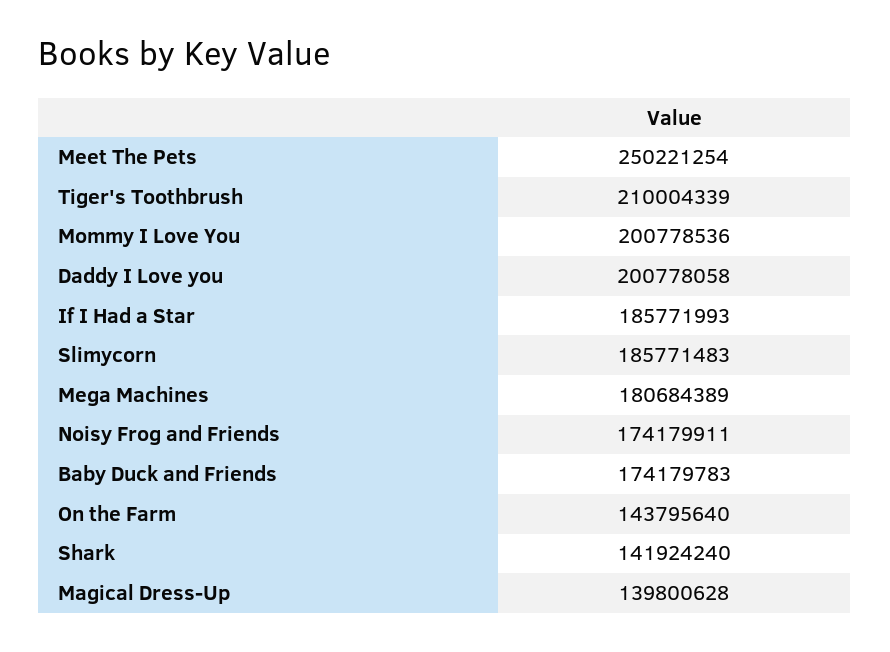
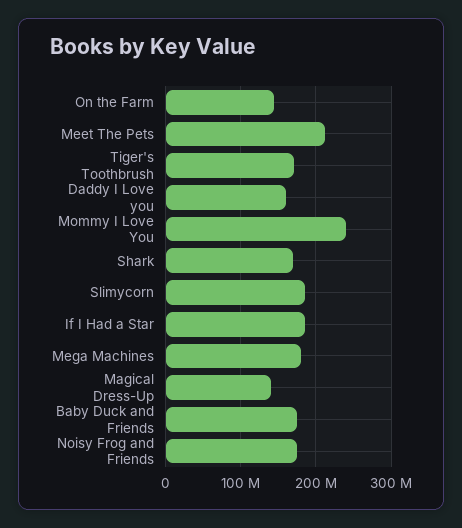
Meet The Pets: 250221254 -> 210000000
Tiger's Toothbrush: 210004339 -> 170000000
Mommy I Love You: 200778536 -> 240000000
Daddy I Love you: 200778058 -> 160000000
Shark: 141924240 -> 170000000

